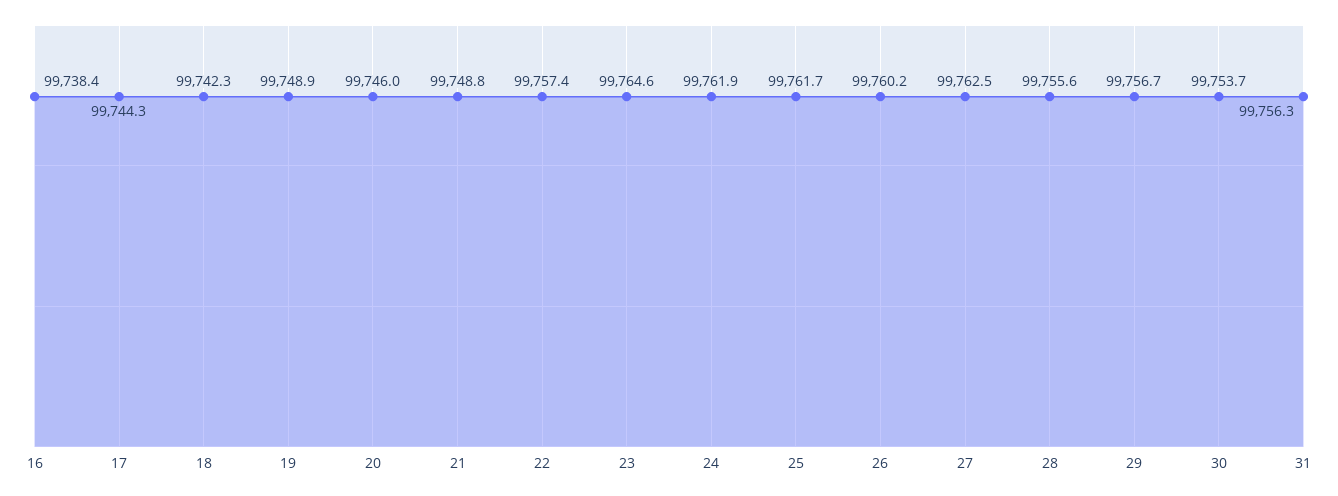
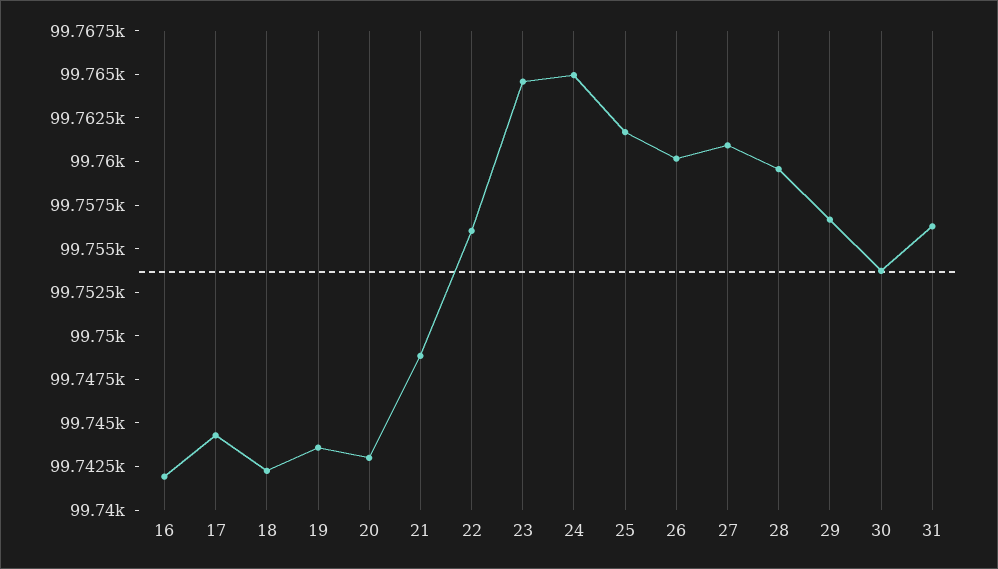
16: 99738.4 -> 99742
19: 99748.9 -> 99743.5
20: 99746 -> 99743
22: 99757.4 -> 99756
24: 99761.9 -> 99765
27: 99762.5 -> 99761
28: 99755.6 -> 99759.5

